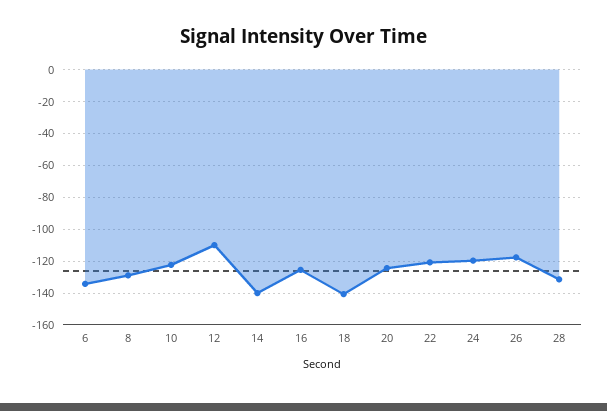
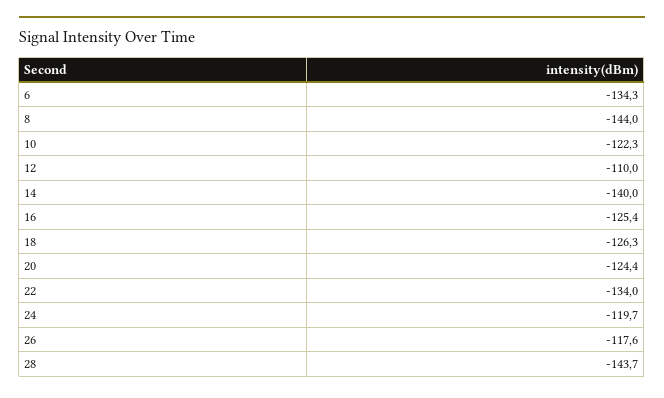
8: -130 -> -144
18: -140 -> -126.3
22: -120 -> -134
28: -130 -> -143.7

